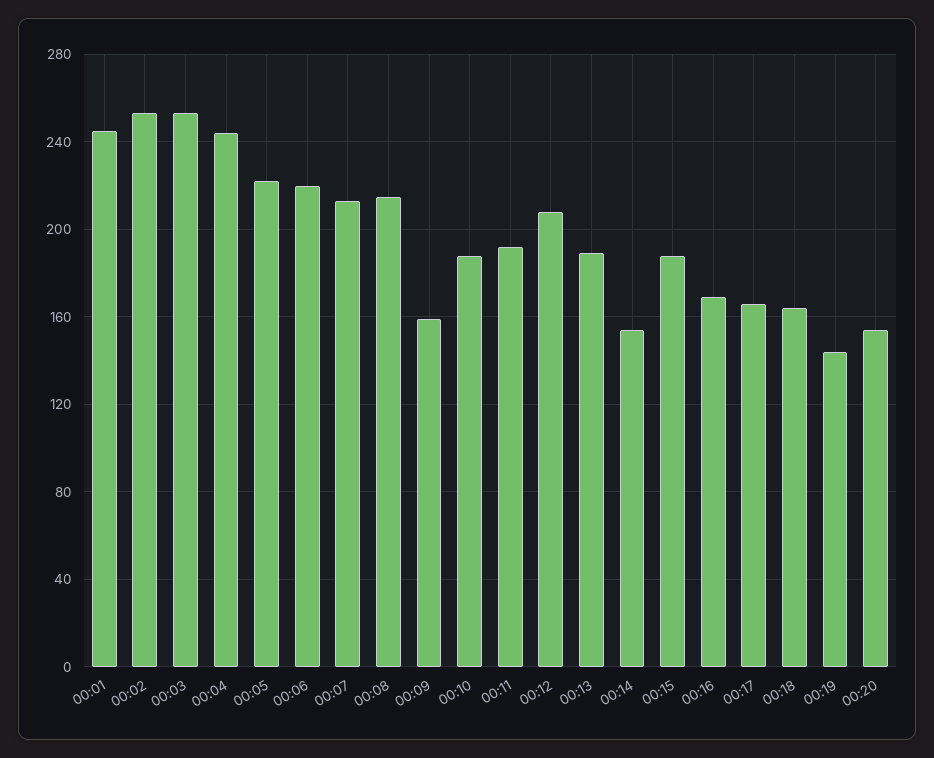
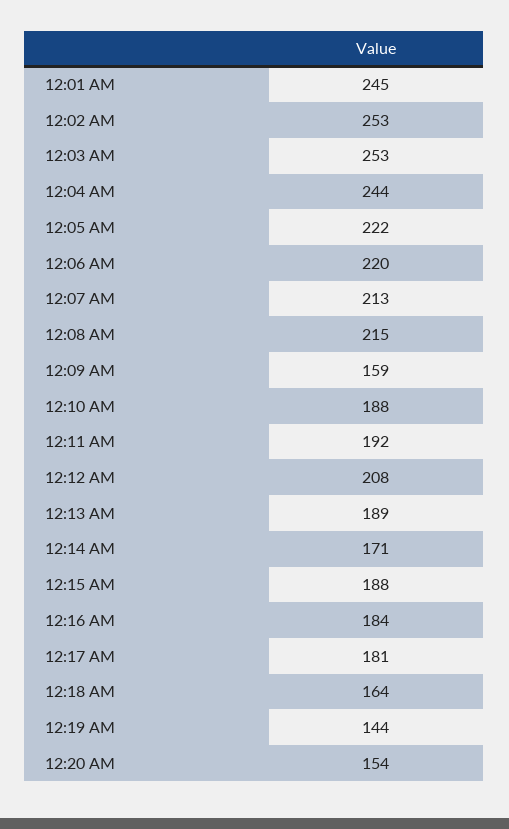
00:14: 155 -> 171
00:16: 170 -> 184
00:17: 165 -> 181

